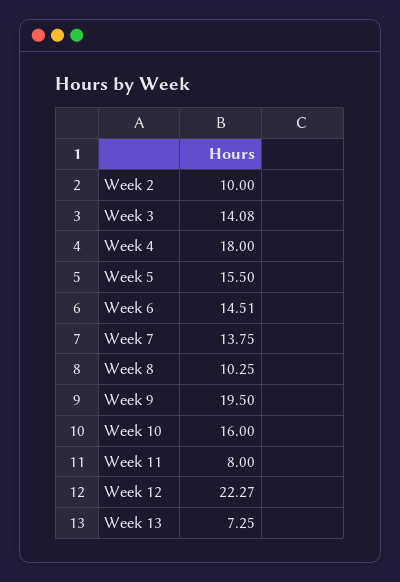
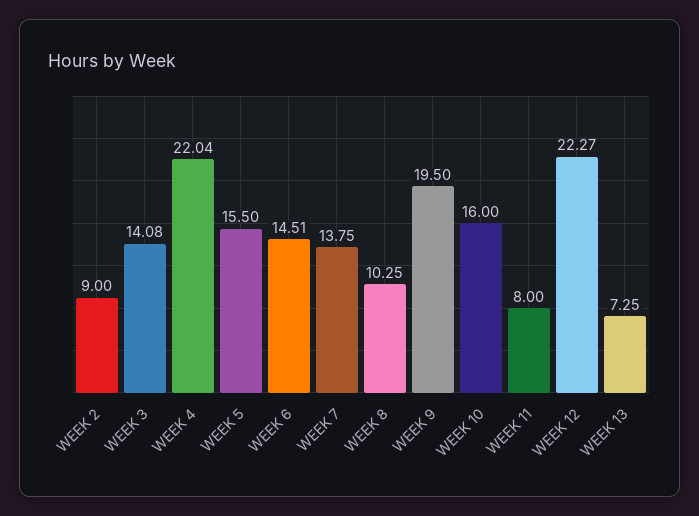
Week 2: 10 -> 9
Week 4: 18 -> 22.04

